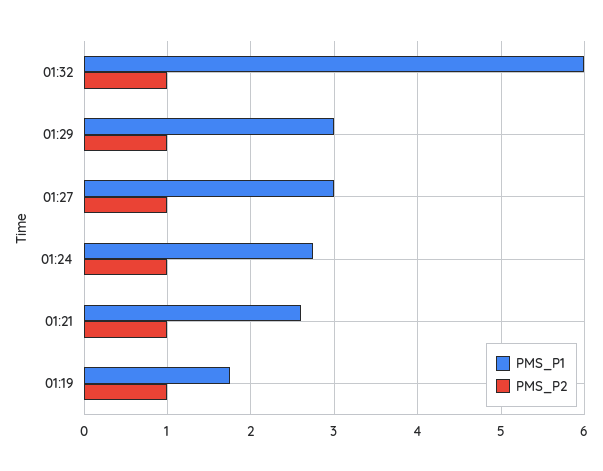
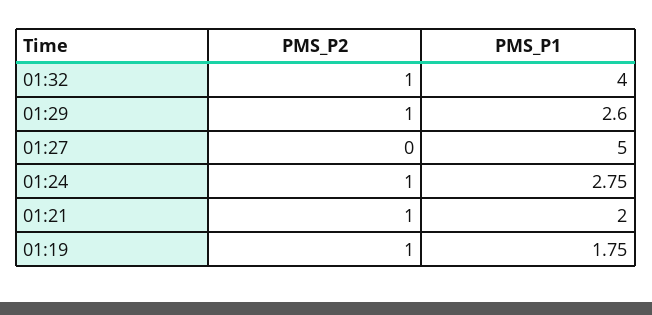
PMS_P1, 01:32: 6 -> 4
PMS_P1, 01:29: 3 -> 2.6
PMS_P1, 01:27: 3 -> 5
PMS_P2, 01:27: 1 -> 0
PMS_P1, 01:21: 2.6 -> 2

